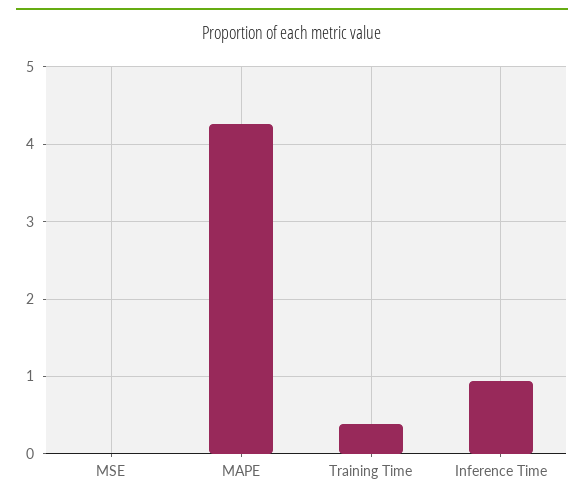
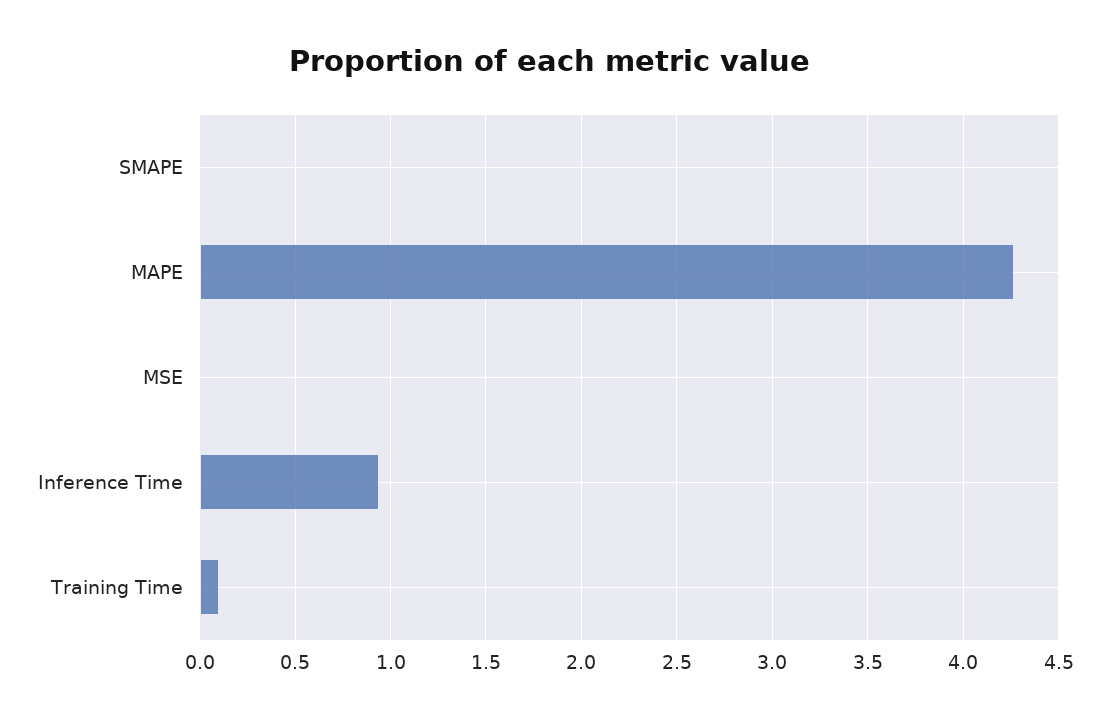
Training Time: 0.4 -> 0.1
SMAPE: none -> 0

